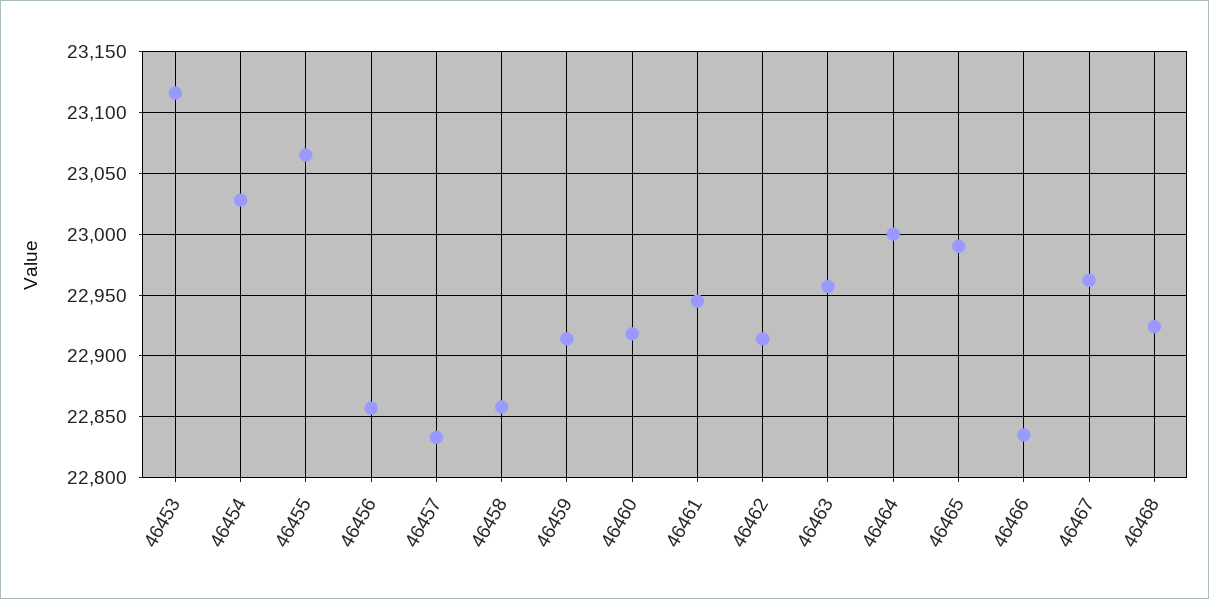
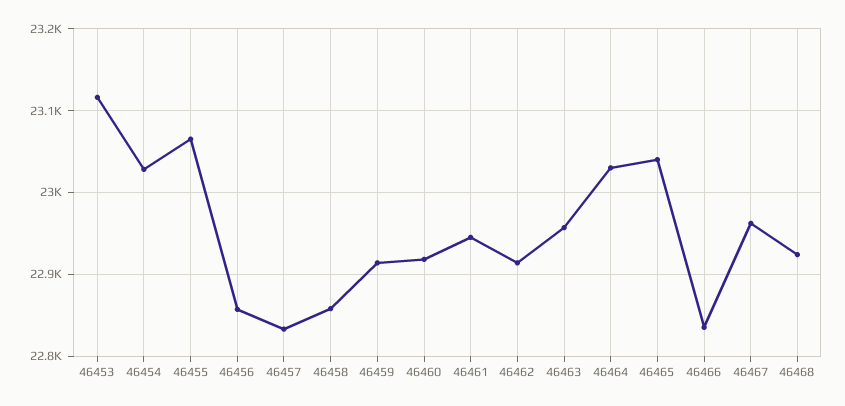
46464: 23000 -> 23030
46465: 22990 -> 23040

